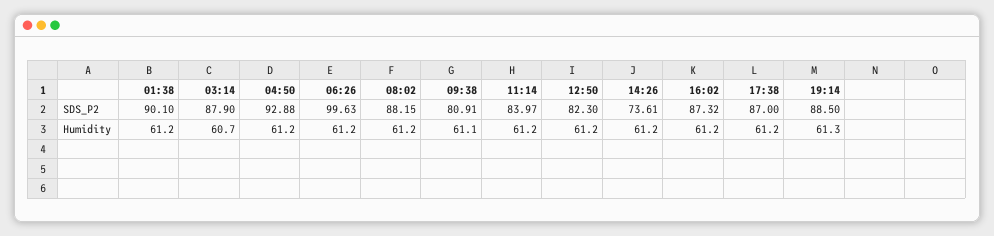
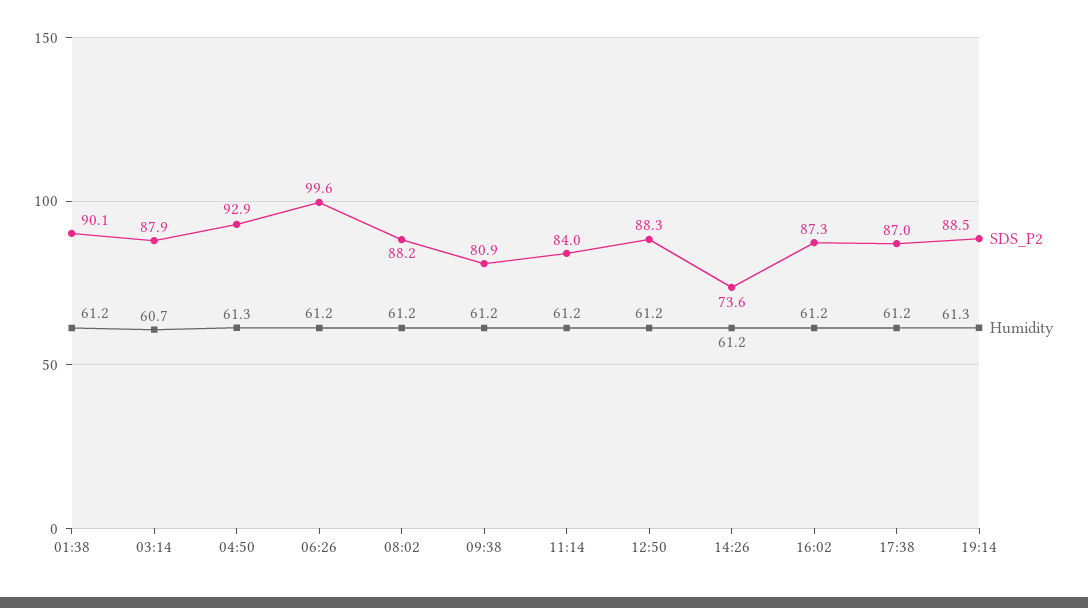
SDS_P2, 12:50: 82.3 -> 88.3
Humidity, 04:50: 61.2 -> 61.3
Humidity, 09:38: 61.1 -> 61.2

